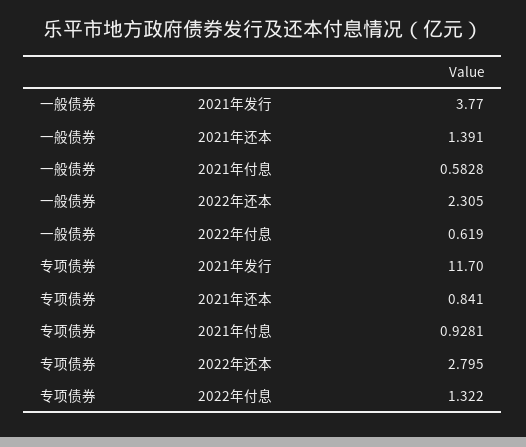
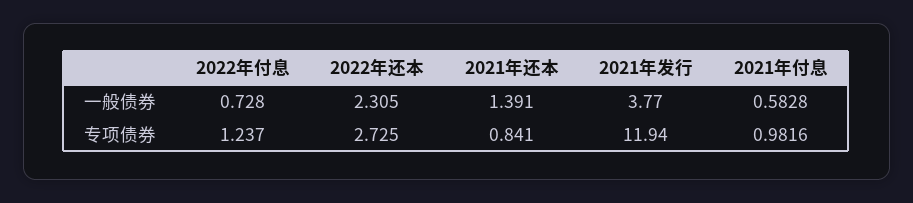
一般债券, 2022年付息: 0.619 -> 0.728
专项债券, 2021年发行: 11.7 -> 11.94
专项债券, 2021年付息: 0.9281 -> 0.9816
专项债券, 2022年还本: 2.795 -> 2.725
专项债券, 2022年付息: 1.322 -> 1.237

